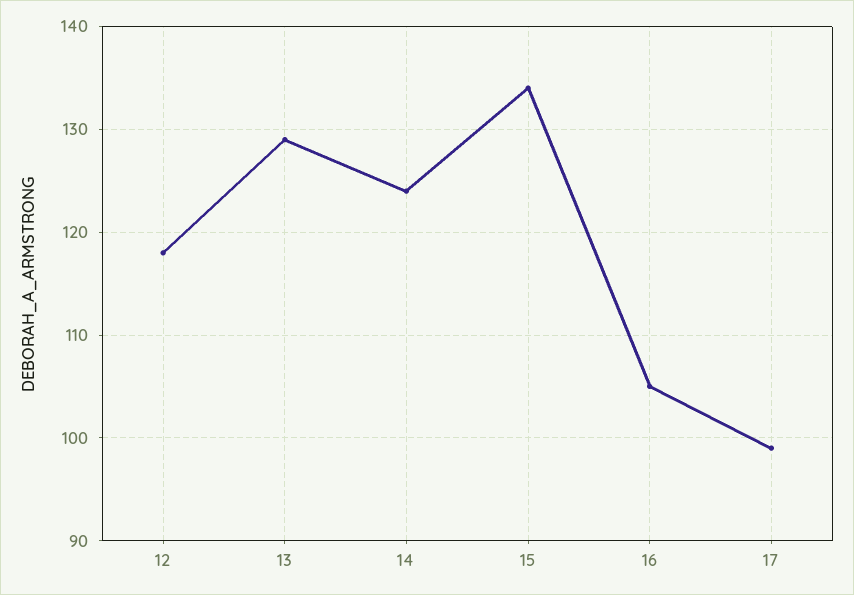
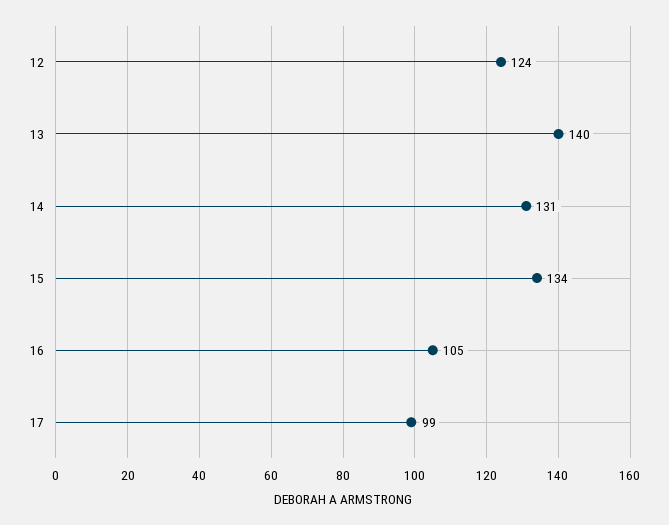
12: 118 -> 124
13: 129 -> 140
14: 124 -> 131

